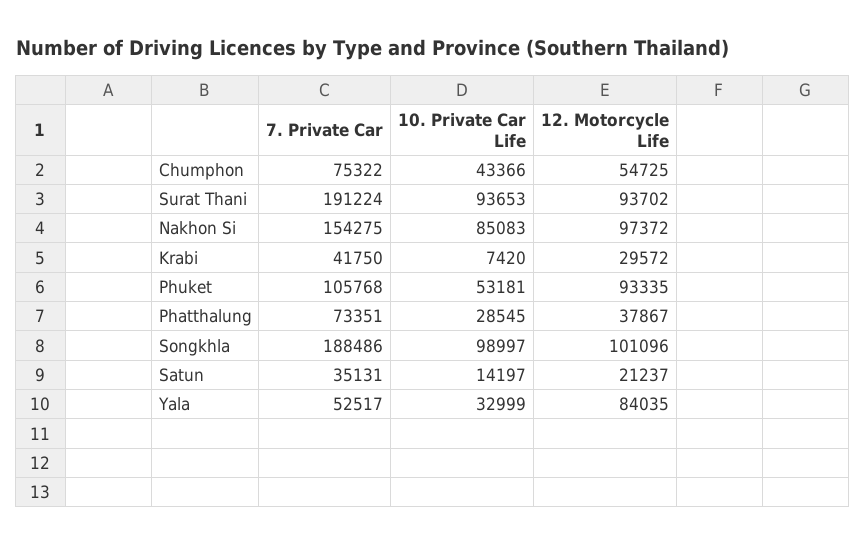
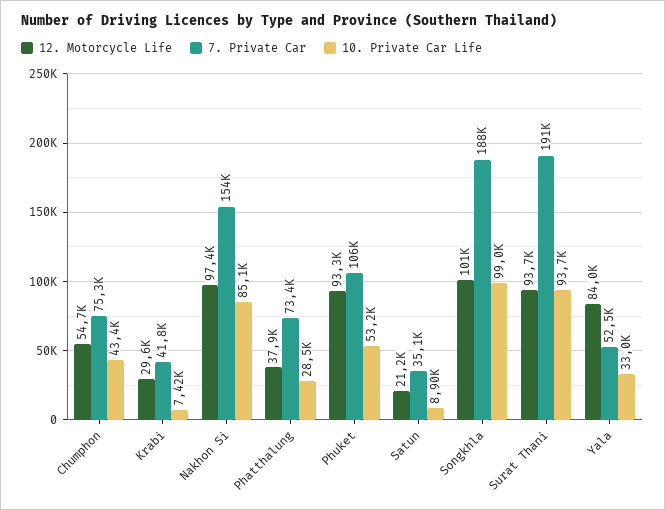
10. Private Car Life, Satun: 14197 -> 8900

